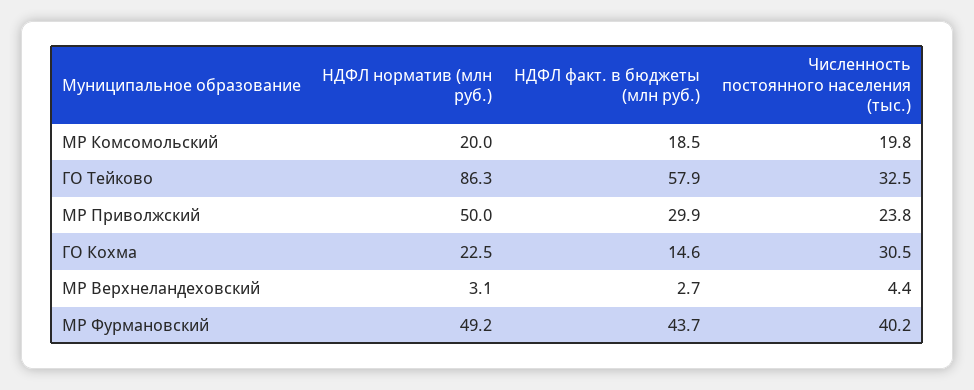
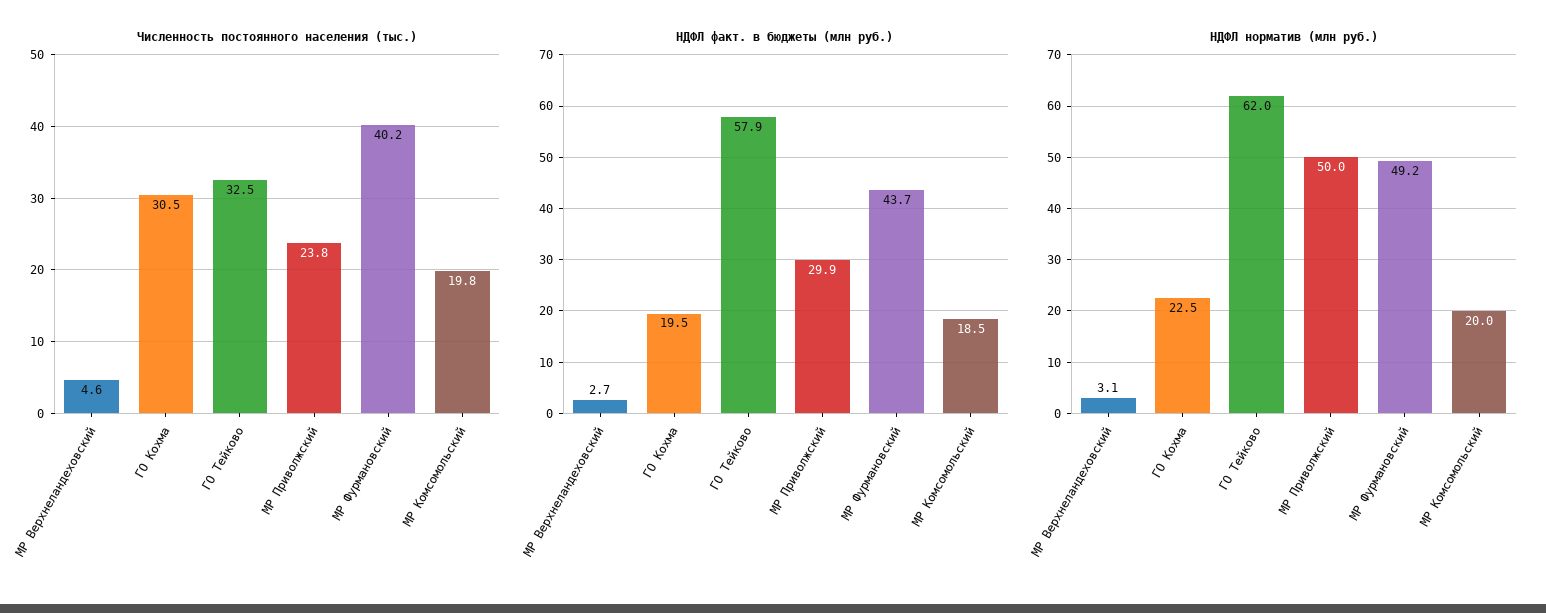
НДФЛ норматив (млн руб.), ГО Тейково: 86.3 -> 62
НДФЛ факт. в бюджеты (млн руб.), ГО Кохма: 14.6 -> 19.5
Численность постоянного населения (тыс.), МР Верхнеландеховский: 4.4 -> 4.6

